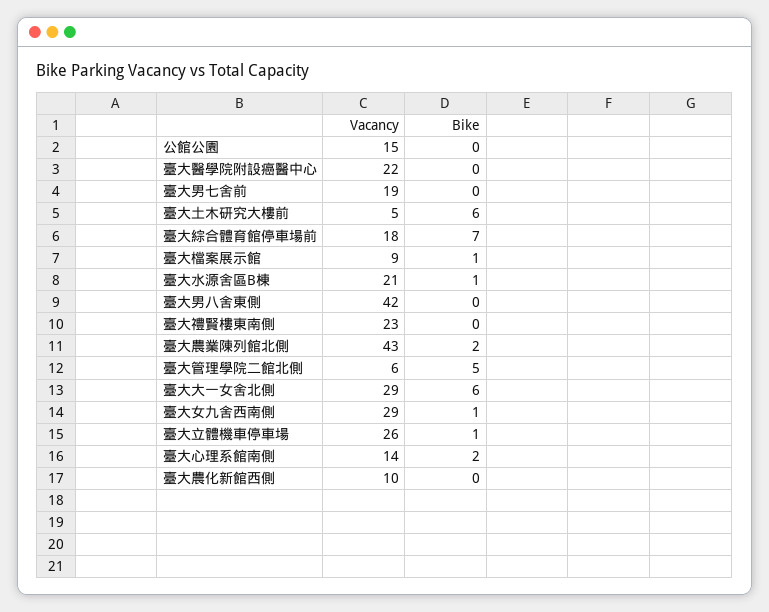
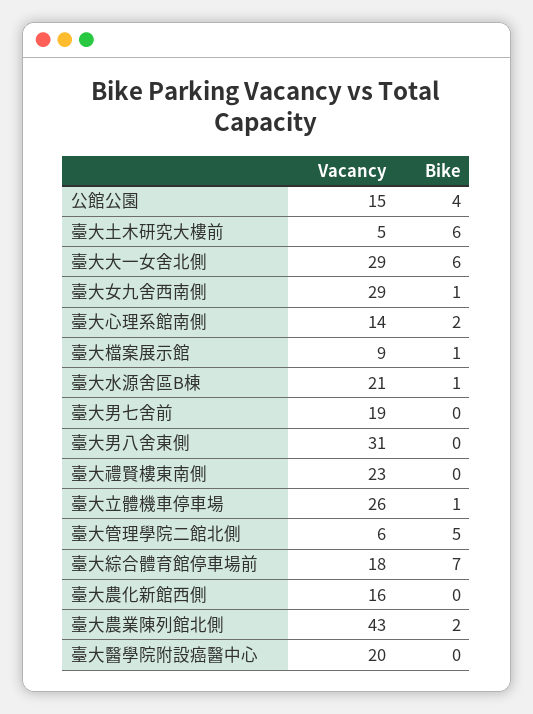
Bike, 公館公園: 0 -> 4
Vacancy, 臺大醫學院附設癌醫中心: 22 -> 20
Vacancy, 臺大男八舍東側: 42 -> 31
Vacancy, 臺大農化新館西側: 10 -> 16

